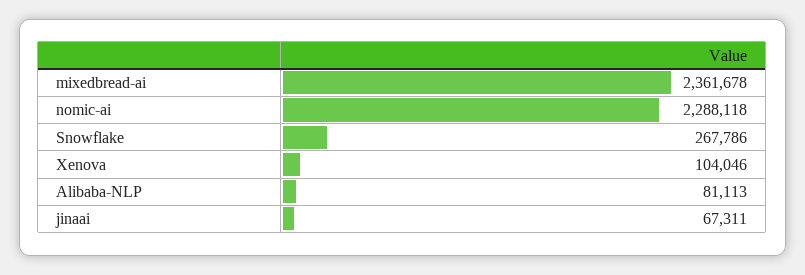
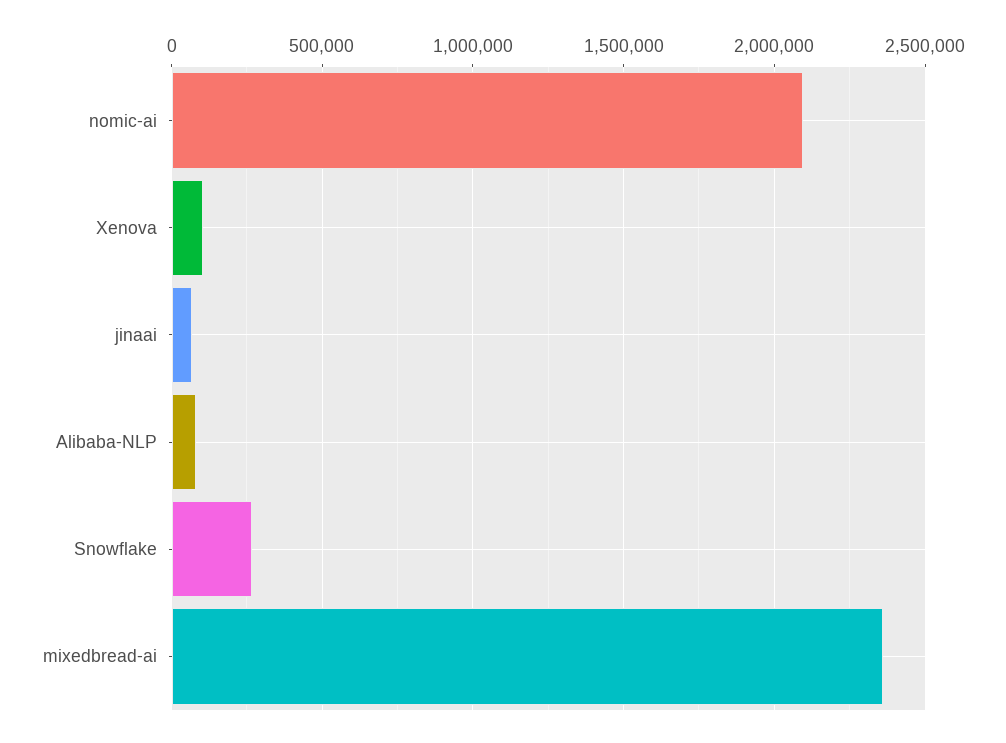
nomic-ai: 2288118 -> 2100000

